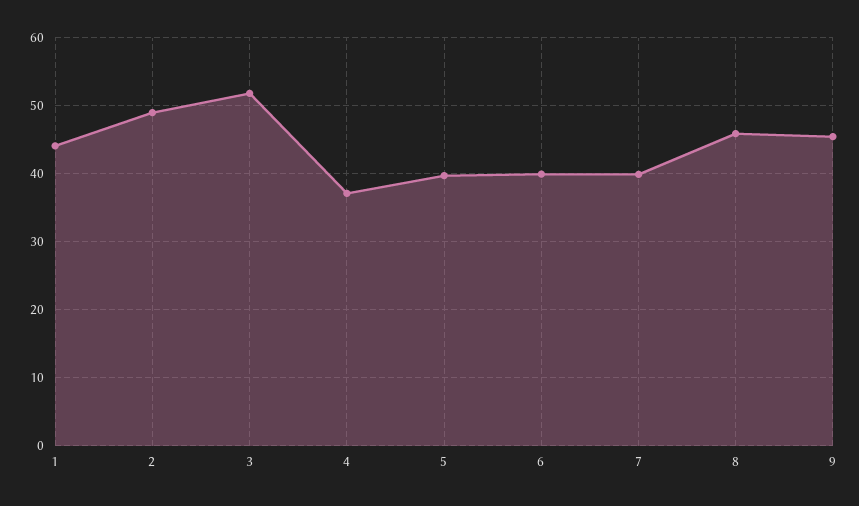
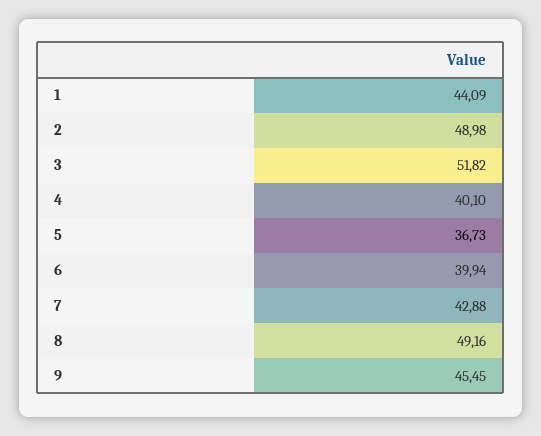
4: 37 -> 40.1
5: 40 -> 36.73
7: 40 -> 42.88
8: 46 -> 49.16

